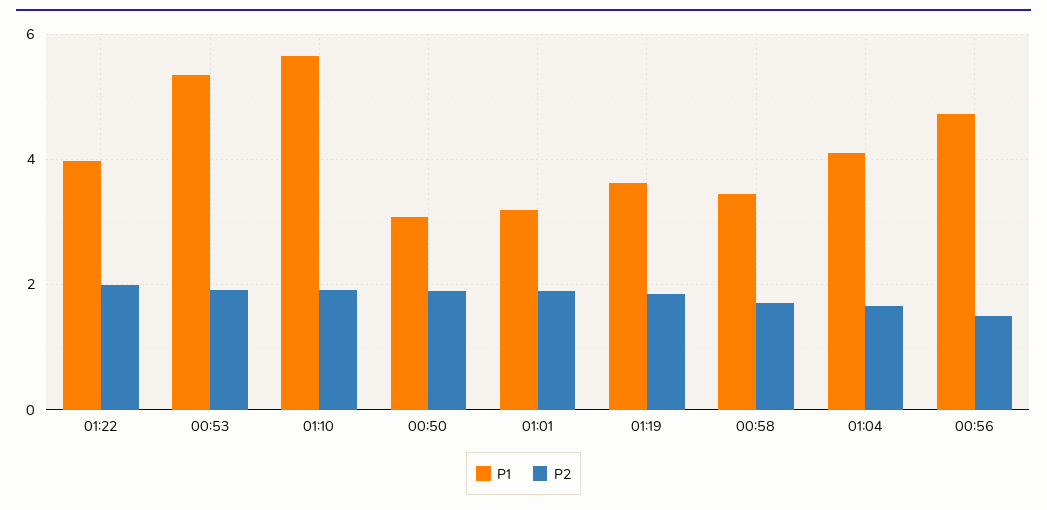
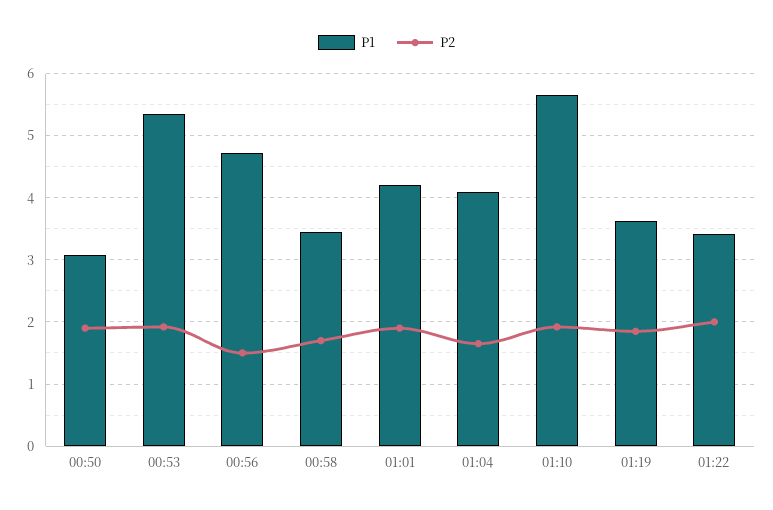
P1, 01:22: 4 -> 3.4
P1, 01:01: 3.2 -> 4.2

